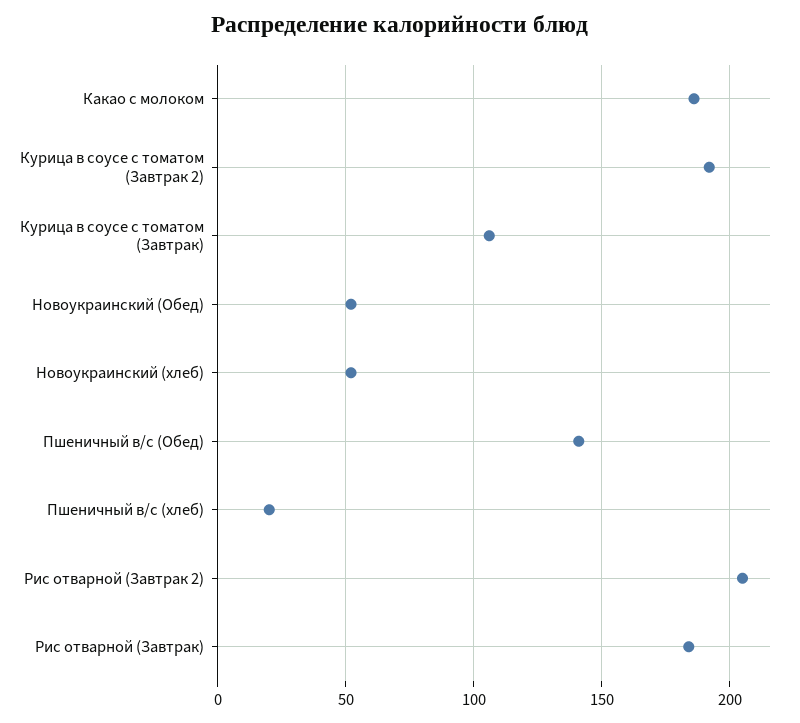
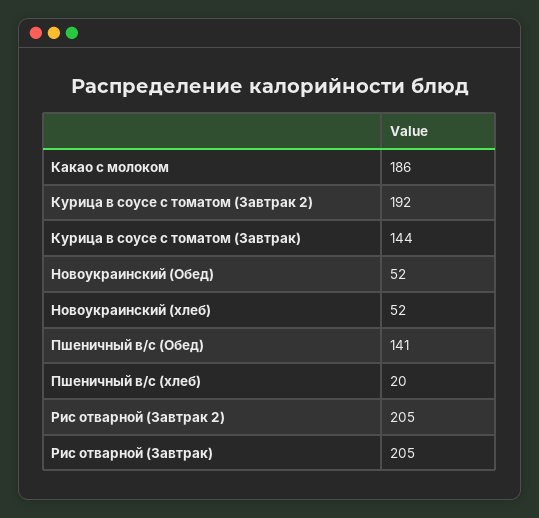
Курица в соусе с томатом (Завтрак): 105 -> 144
Рис отварной (Завтрак): 185 -> 205

